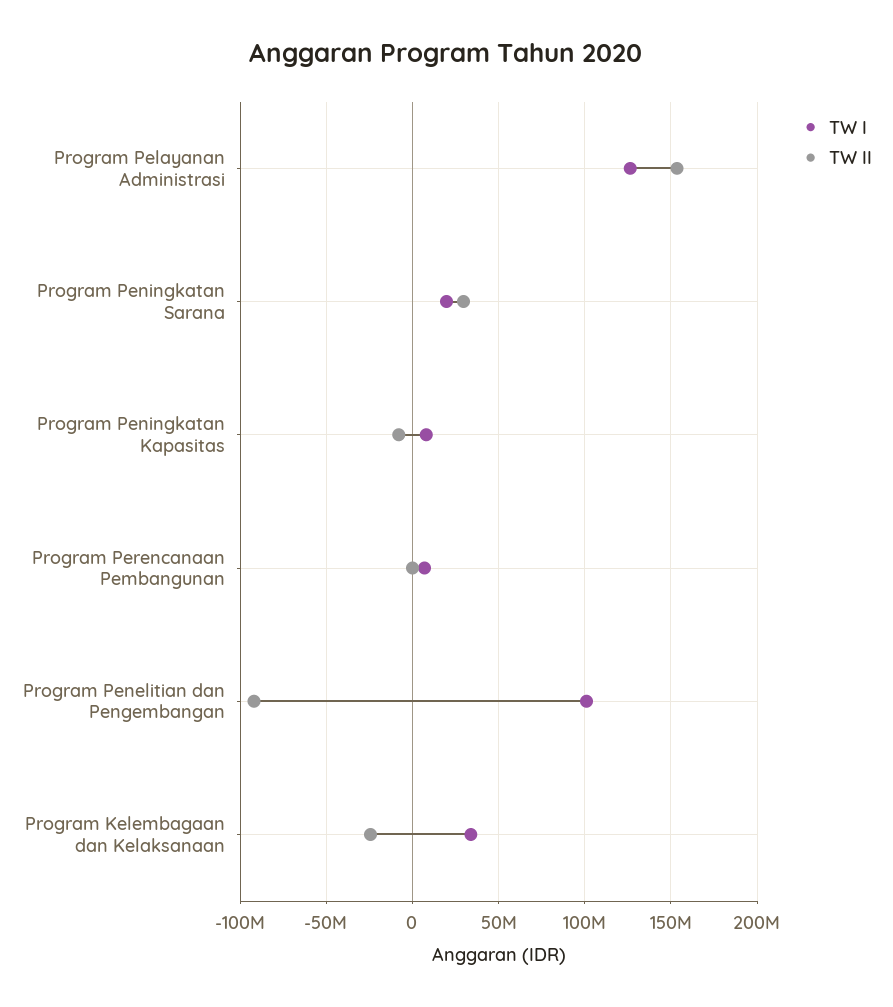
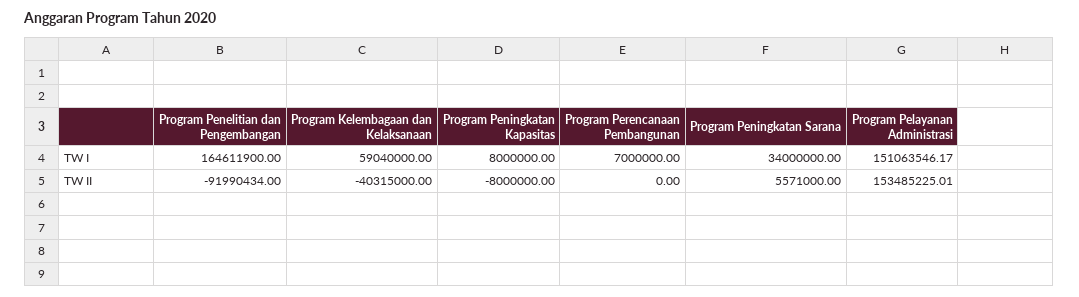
TW I, Program Pelayanan Administrasi: 125000000 -> 151063546.17
TW I, Program Peningkatan Sarana: 20000000 -> 34000000
TW II, Program Peningkatan Sarana: 30000000 -> 5571000
TW I, Program Penelitian dan Pengembangan: 100000000 -> 164611900
TW I, Program Kelembagaan dan Kelaksanaan: 35000000 -> 59040000
TW II, Program Kelembagaan dan Kelaksanaan: -25000000 -> -40315000

